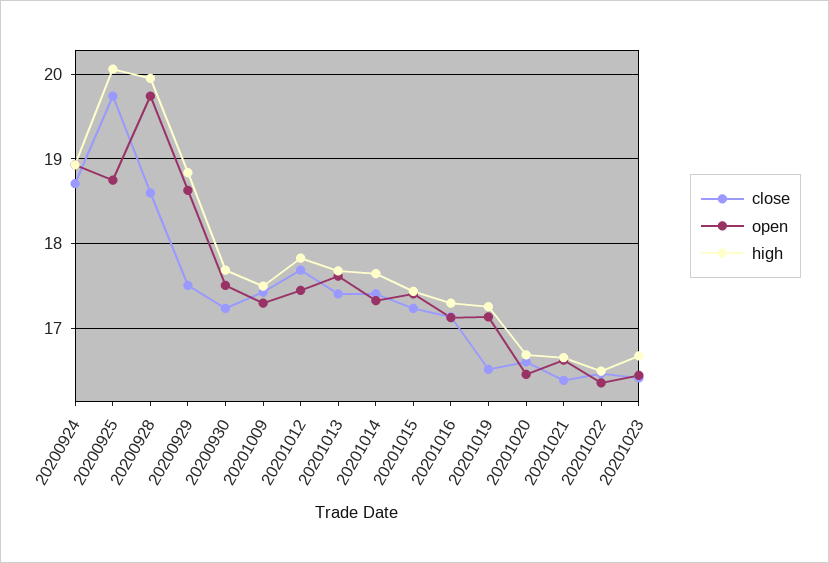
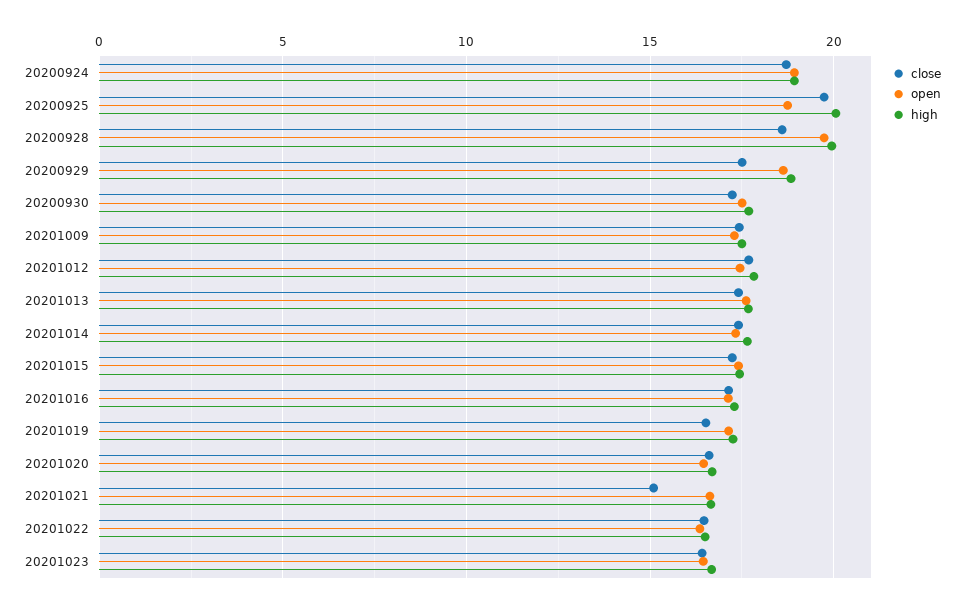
close, 20201021: 16.4 -> 15

